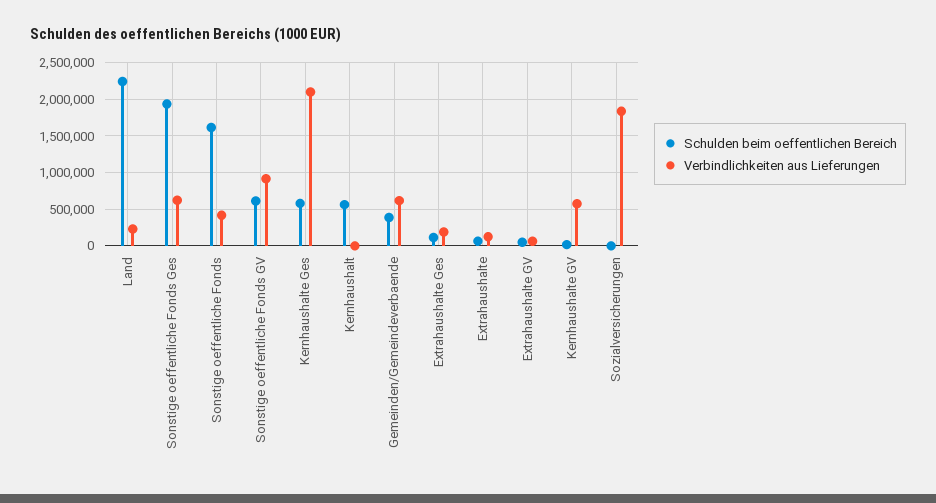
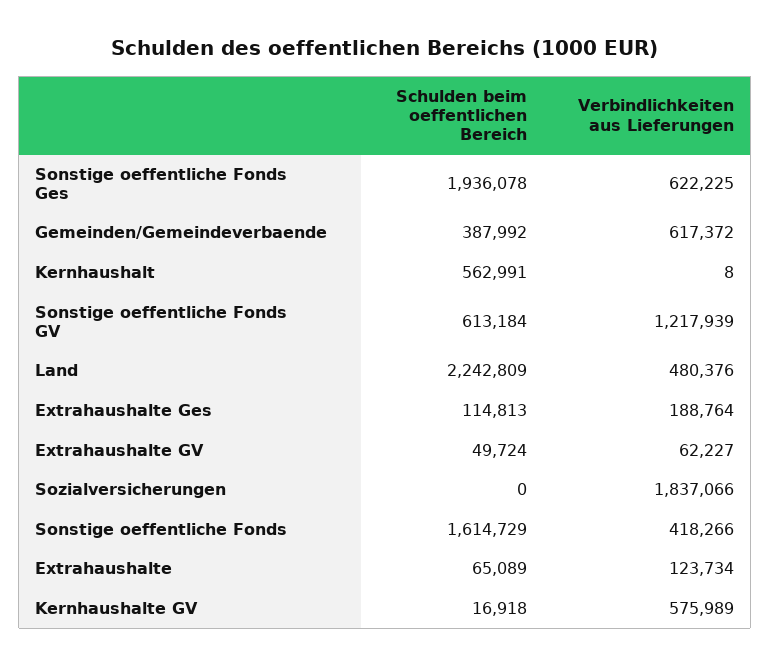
Verbindlichkeiten aus Lieferungen, Land: 200000 -> 480376
Verbindlichkeiten aus Lieferungen, Sonstige oeffentliche Fonds GV: 900000 -> 1217939
Schulden beim oeffentlichen Bereich, Kernhaushalte Ges: 600000 -> none
Verbindlichkeiten aus Lieferungen, Kernhaushalte Ges: 2100000 -> none

